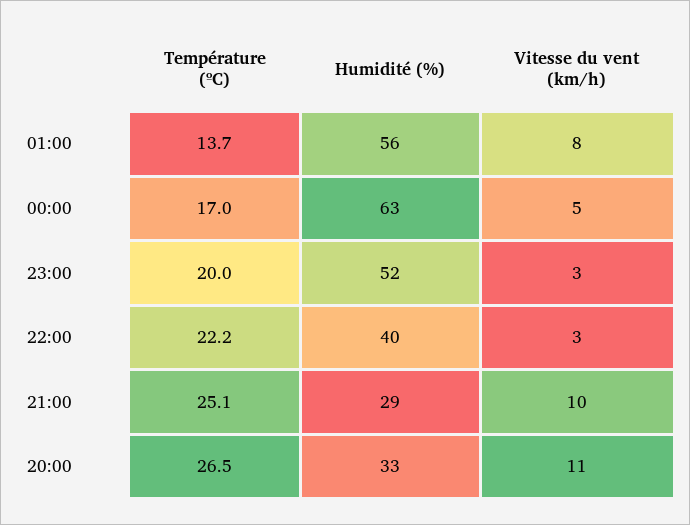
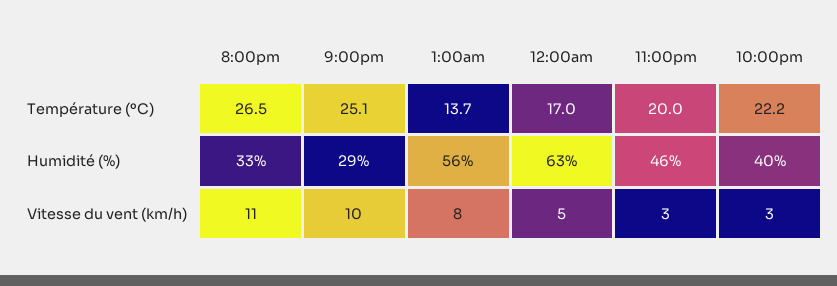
Humidité (%), 23:00: 52 -> 46

